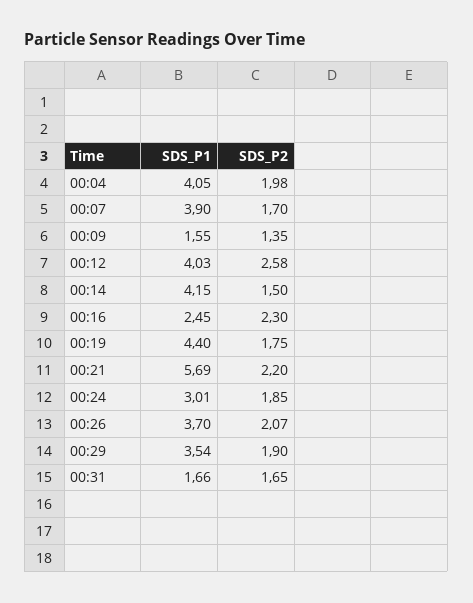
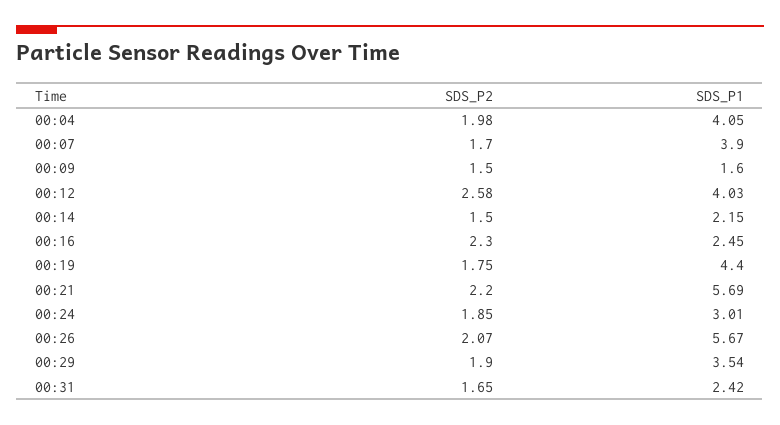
SDS_P1, 00:09: 1.55 -> 1.6
SDS_P2, 00:09: 1.35 -> 1.5
SDS_P1, 00:14: 4.15 -> 2.15
SDS_P1, 00:26: 3.7 -> 5.67
SDS_P1, 00:31: 1.66 -> 2.42

